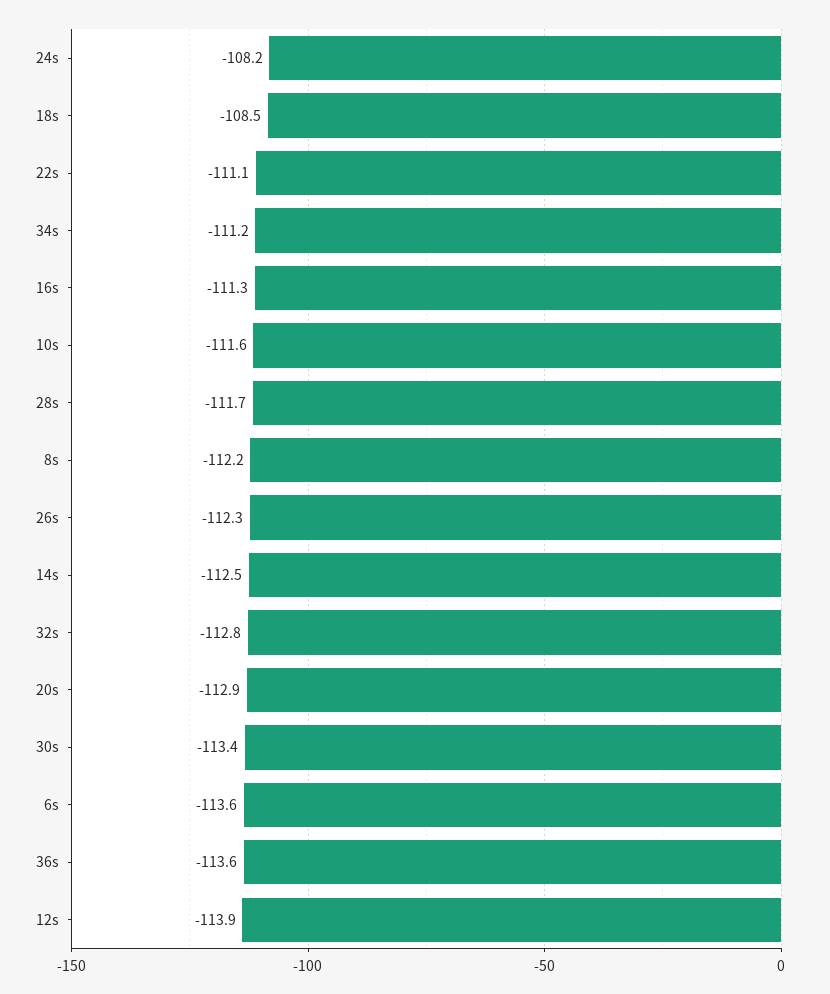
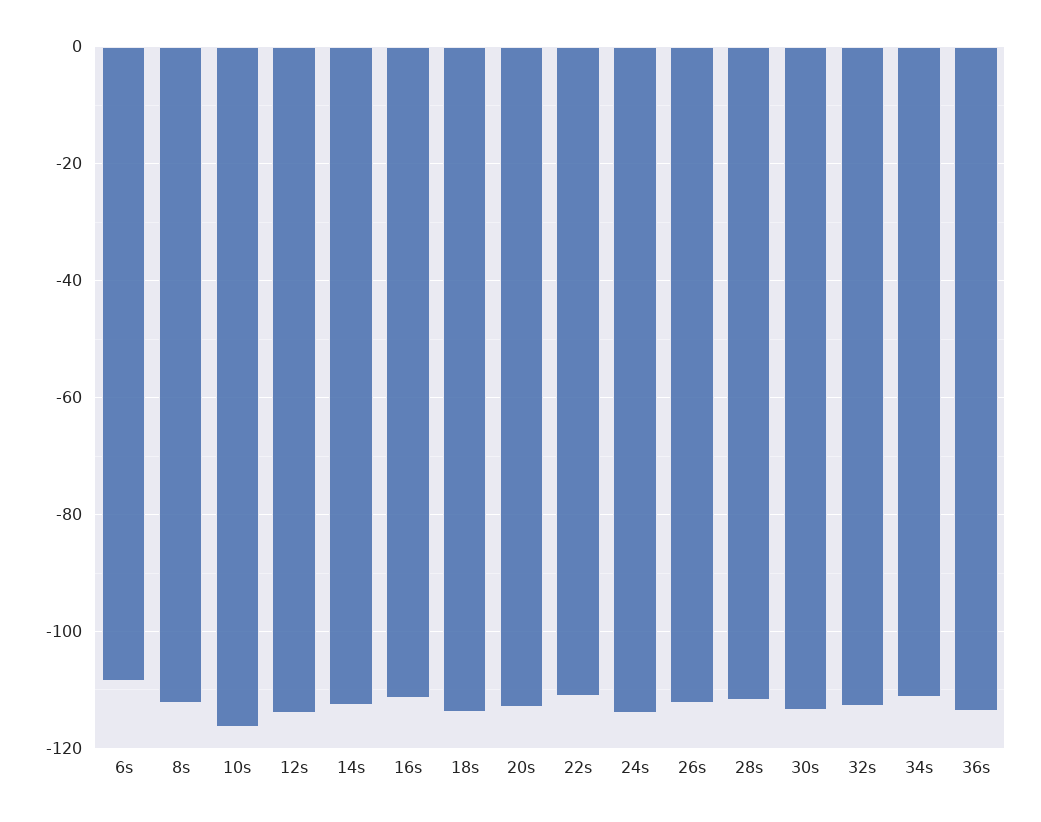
24s: -108.2 -> -114
18s: -108.5 -> -114
10s: -111.6 -> -116
6s: -113.6 -> -108

